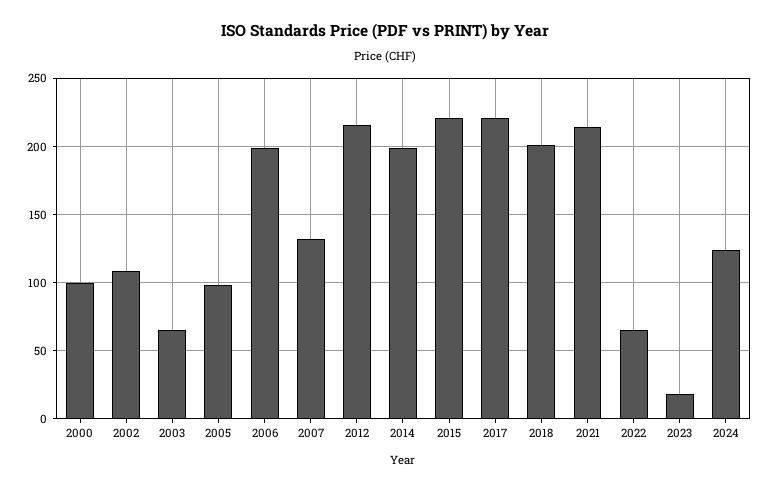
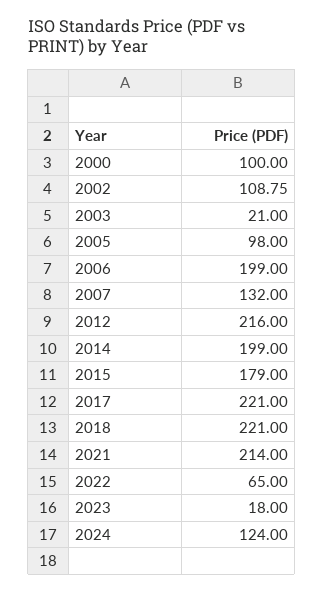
2003: 65 -> 21
2015: 220 -> 179
2018: 200 -> 221

